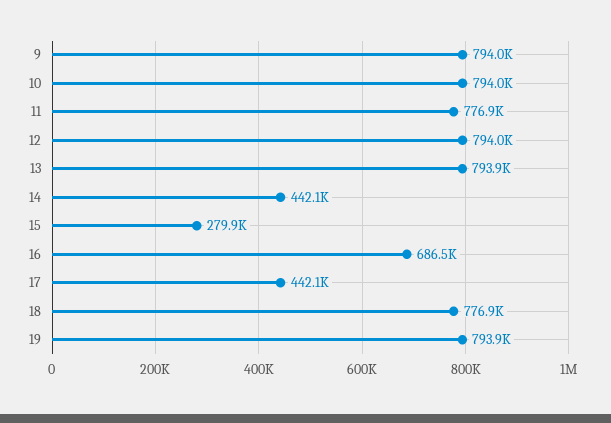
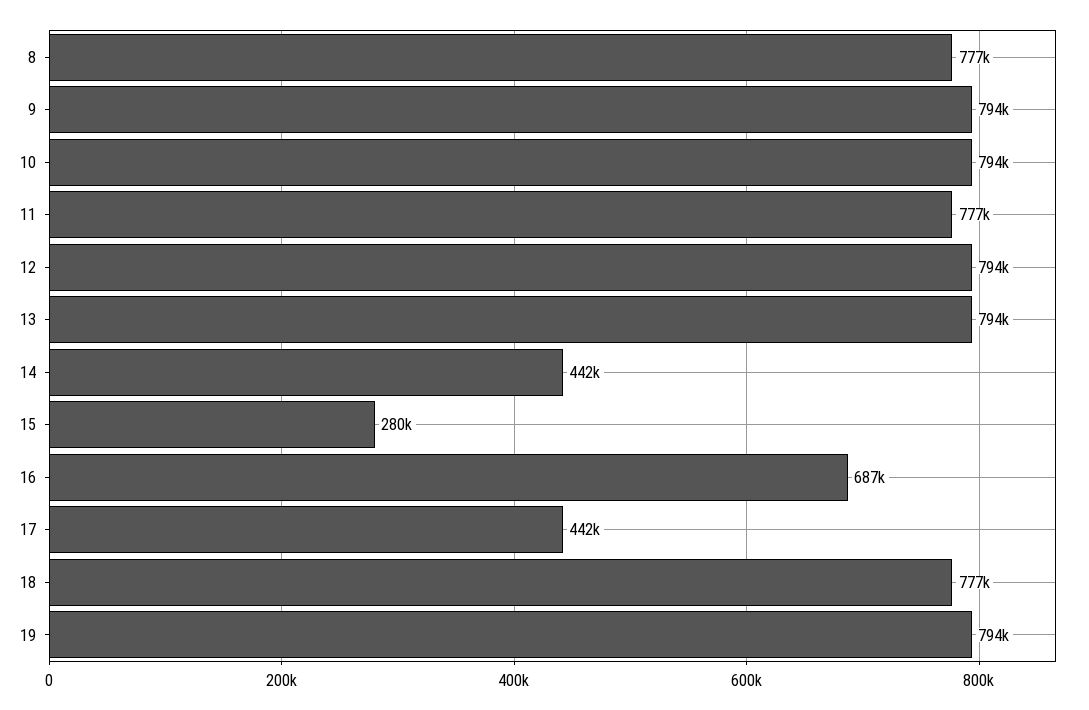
8: none -> 777000

